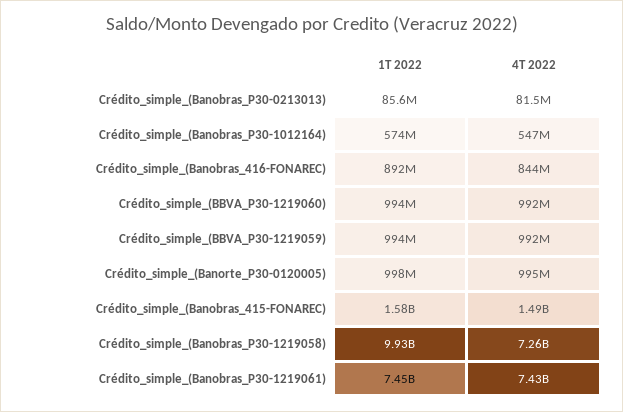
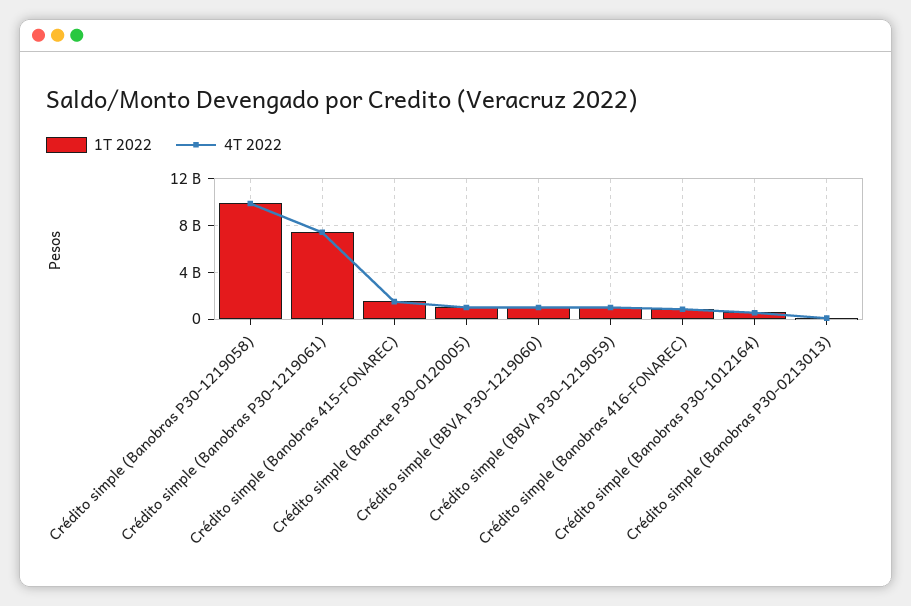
4T 2022, Crédito_simple_(Banobras_P30-1219058): 7260000000 -> 10000000000

